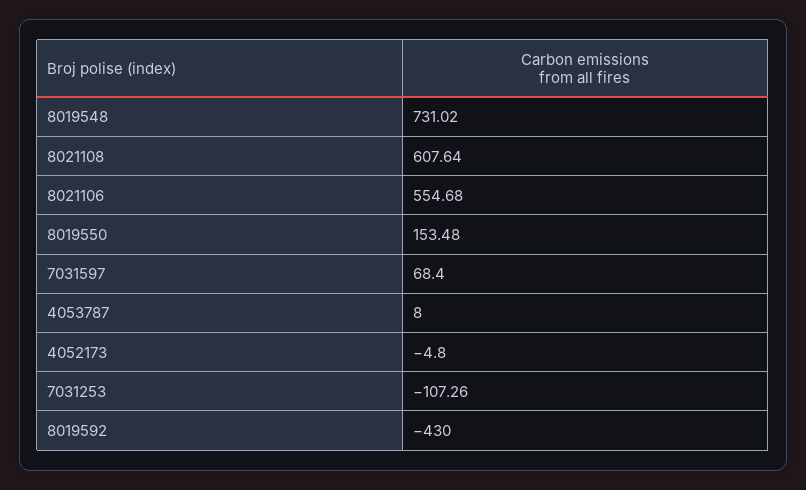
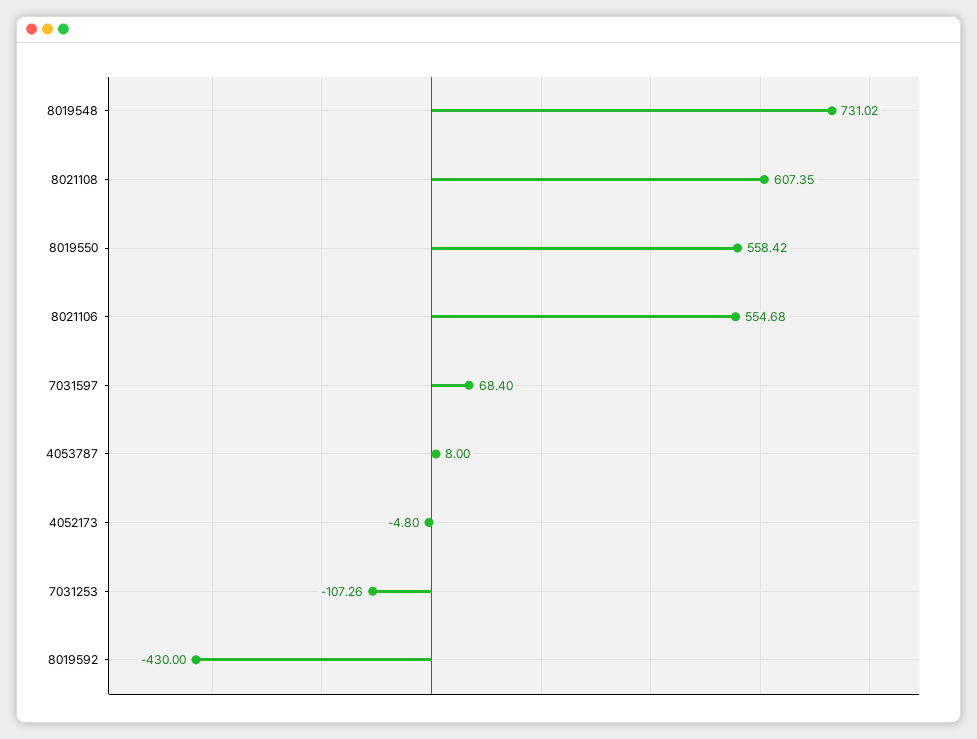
8021108: 607.64 -> 607.35
8019550: 153.48 -> 558.42

